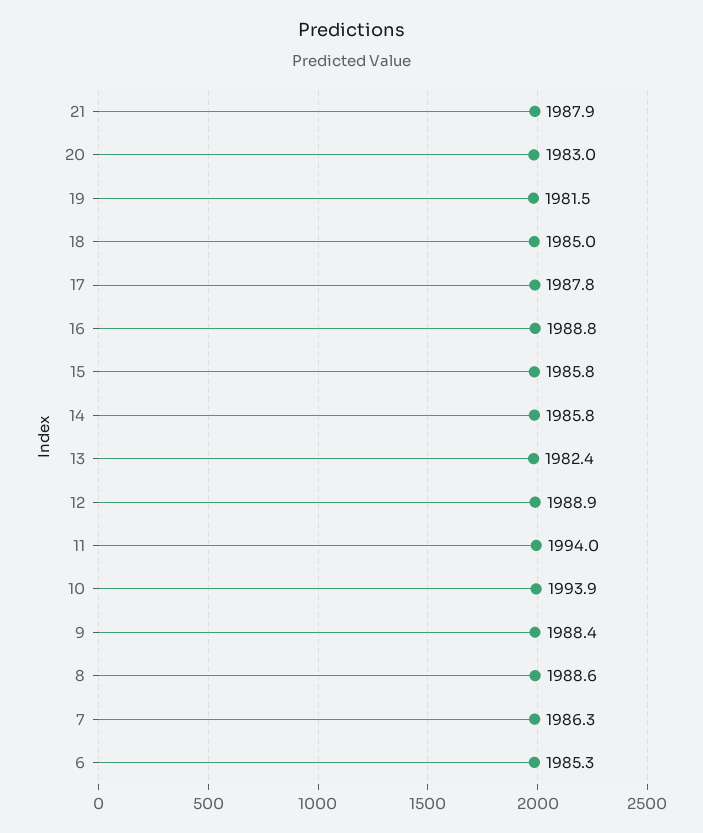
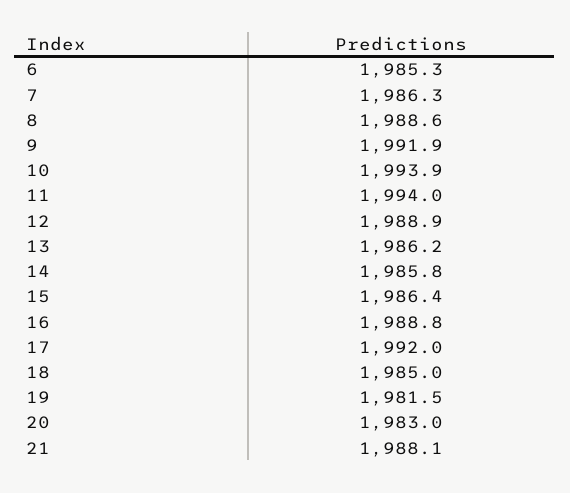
21: 1987.9 -> 1988.1
17: 1987.8 -> 1992
15: 1985.8 -> 1986.4
13: 1982.4 -> 1986.2
9: 1988.4 -> 1991.9

